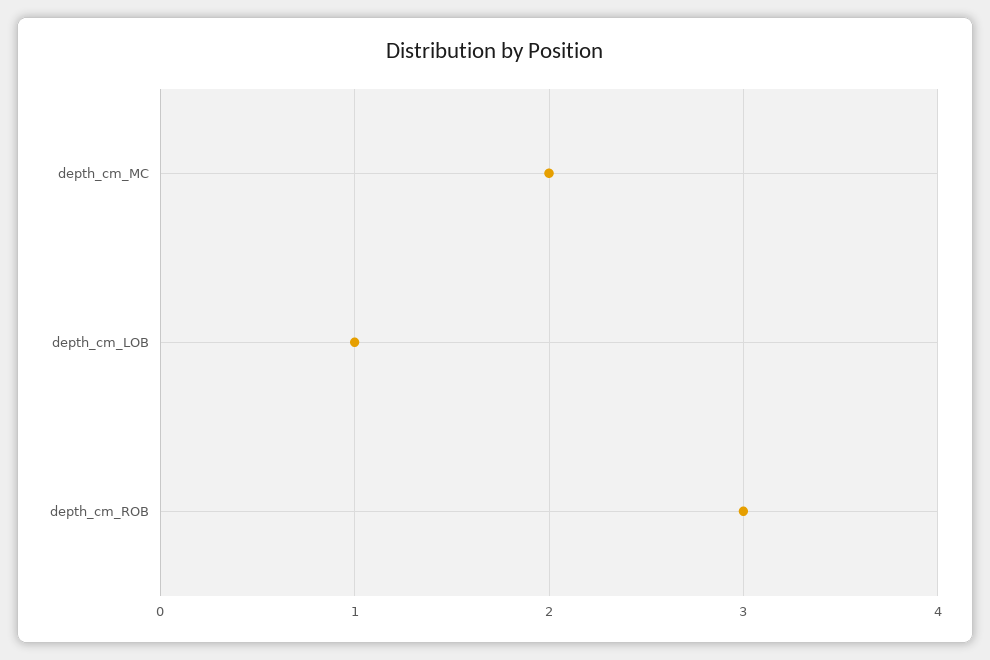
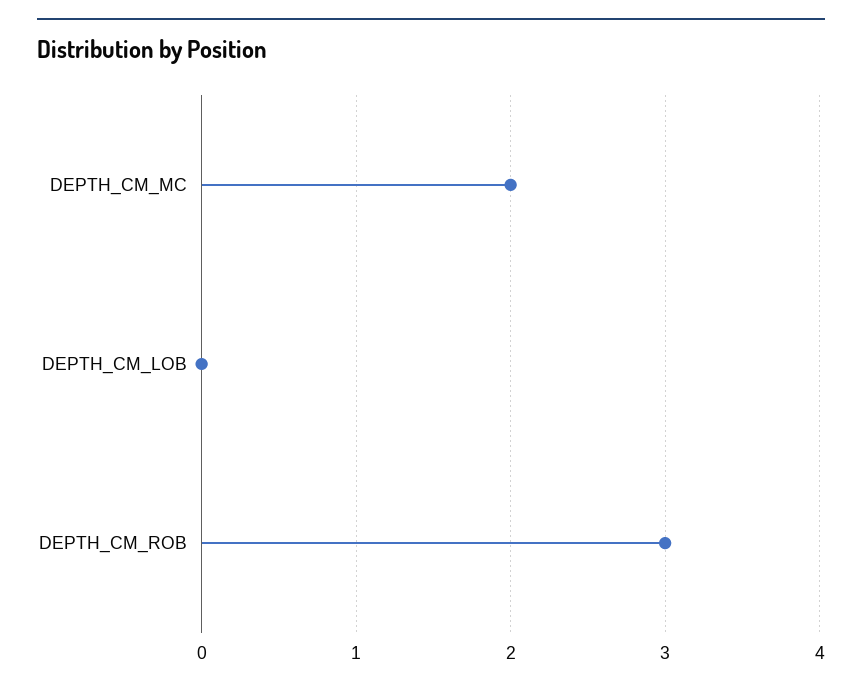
depth_cm_LOB: 1 -> 0

